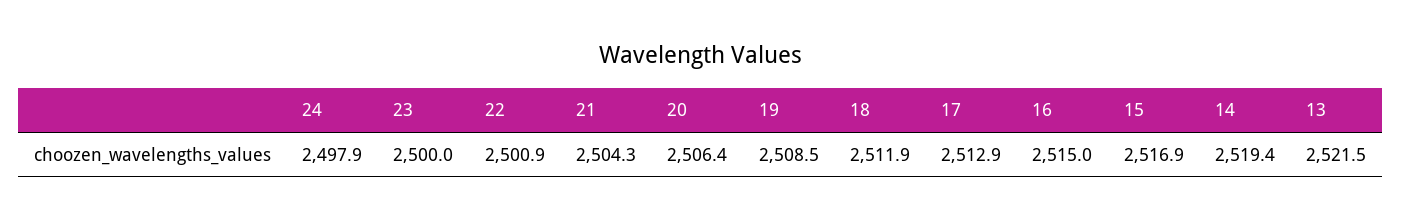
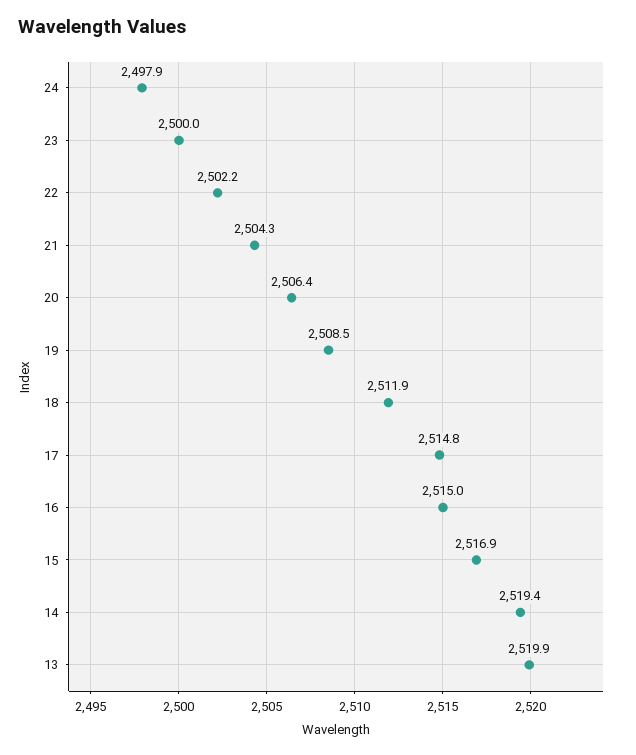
22: 2500.9 -> 2502.2
17: 2512.9 -> 2514.8
13: 2521.5 -> 2519.9

